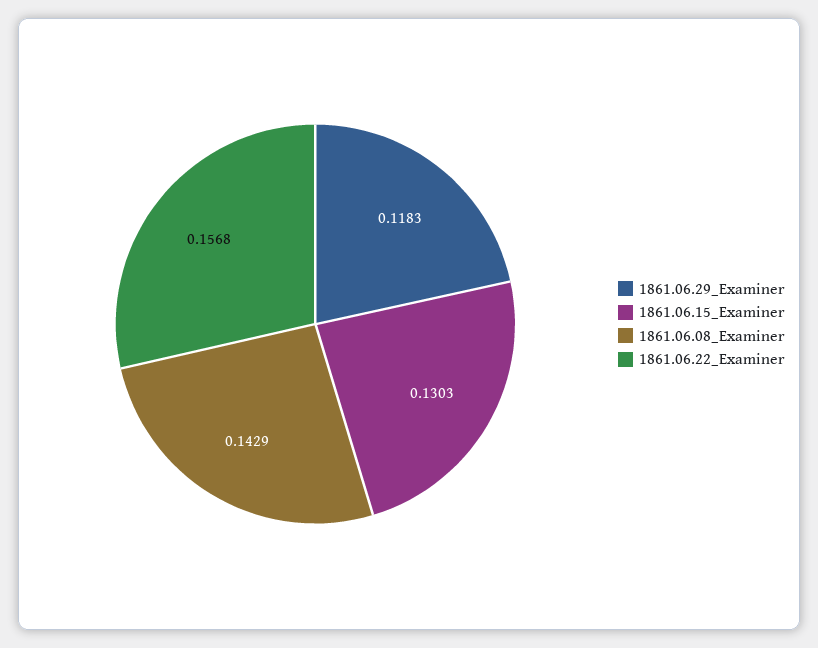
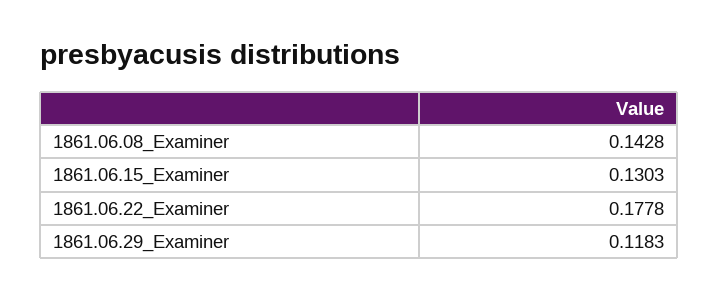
1861.06.08_Examiner: 0.1429 -> 0.1428
1861.06.22_Examiner: 0.1568 -> 0.1778

